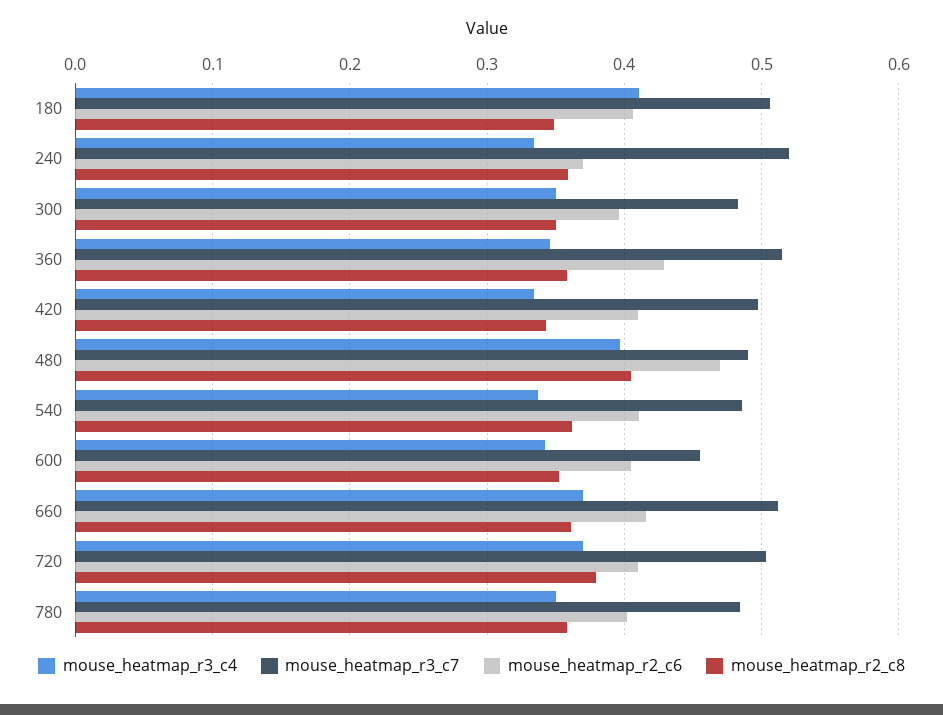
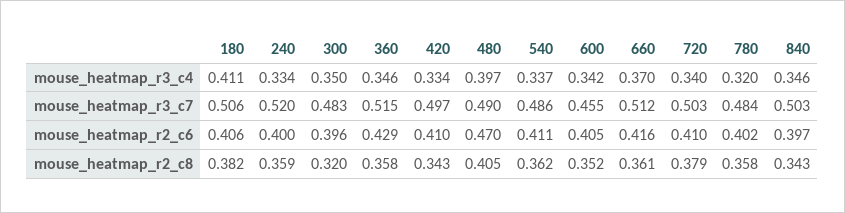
mouse_heatmap_r2_c8, 180: 0.35 -> 0.382
mouse_heatmap_r2_c6, 240: 0.37 -> 0.4
mouse_heatmap_r2_c8, 300: 0.35 -> 0.32
mouse_heatmap_r3_c4, 720: 0.37 -> 0.34
mouse_heatmap_r3_c4, 780: 0.35 -> 0.32
mouse_heatmap_r3_c4, 840: none -> 0.346
mouse_heatmap_r3_c7, 840: none -> 0.503
mouse_heatmap_r2_c6, 840: none -> 0.397
mouse_heatmap_r2_c8, 840: none -> 0.343

